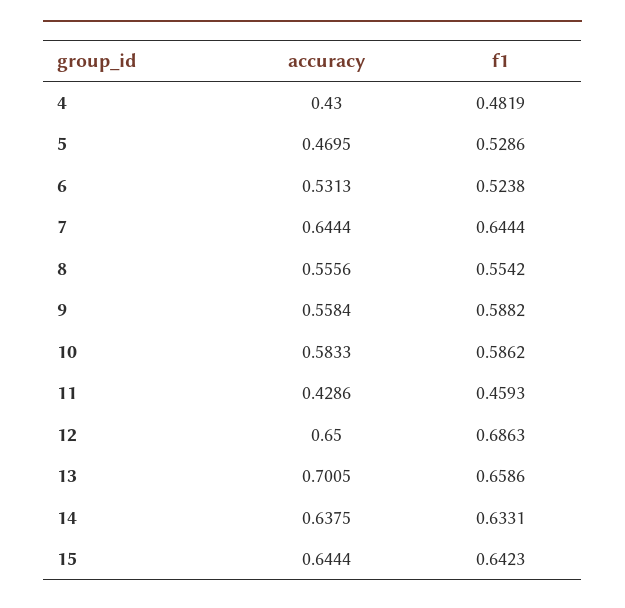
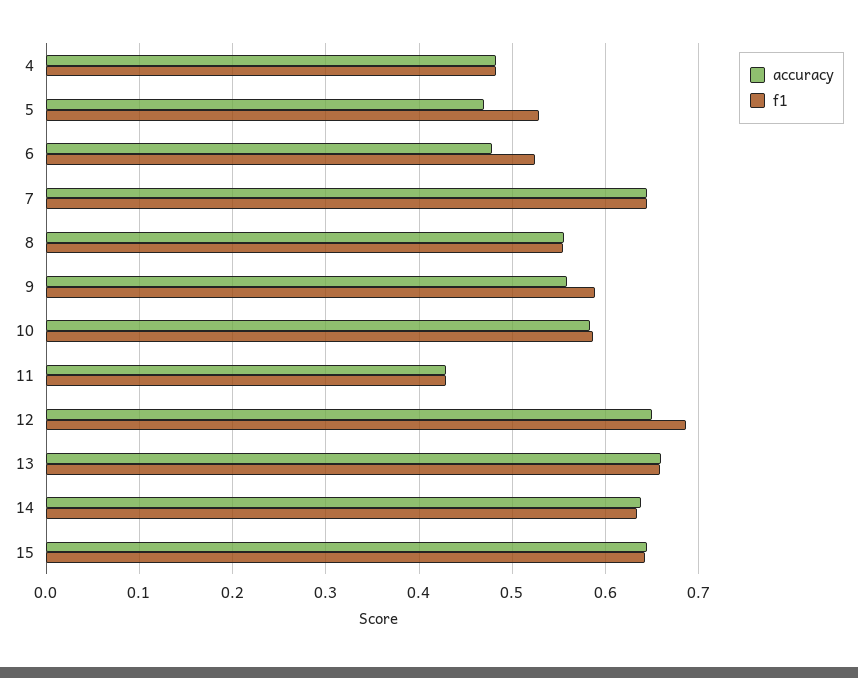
accuracy, 4: 0.43 -> 0.48
accuracy, 6: 0.5313 -> 0.48
f1, 11: 0.4593 -> 0.43
accuracy, 13: 0.7005 -> 0.66

